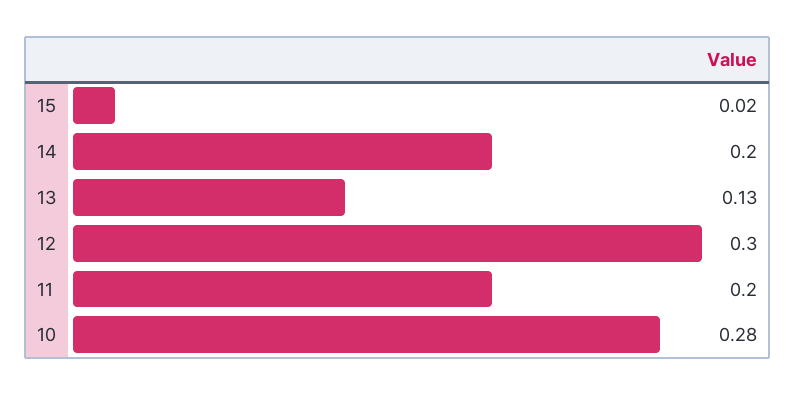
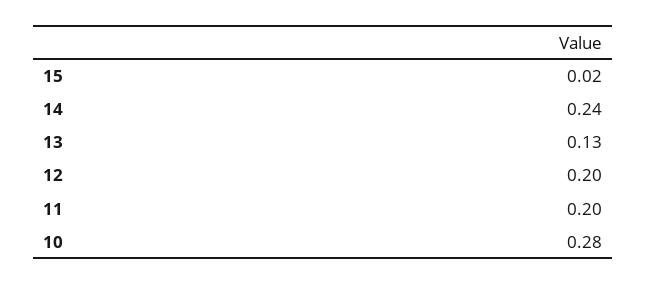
14: 0.2 -> 0.24
12: 0.3 -> 0.2

